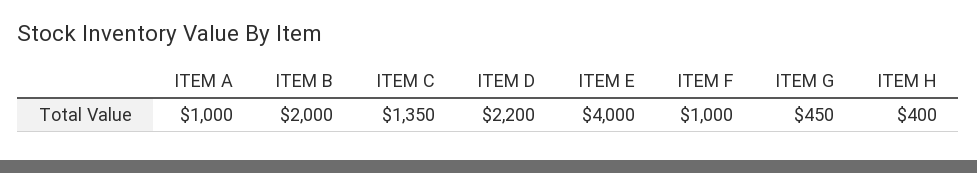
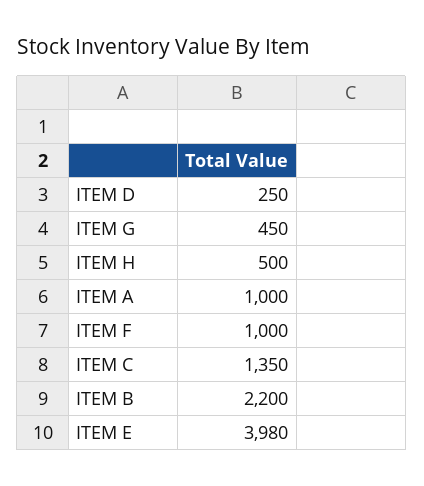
ITEM B: 2000 -> 2200
ITEM D: 2200 -> 250
ITEM E: 4000 -> 3980
ITEM H: 400 -> 500

